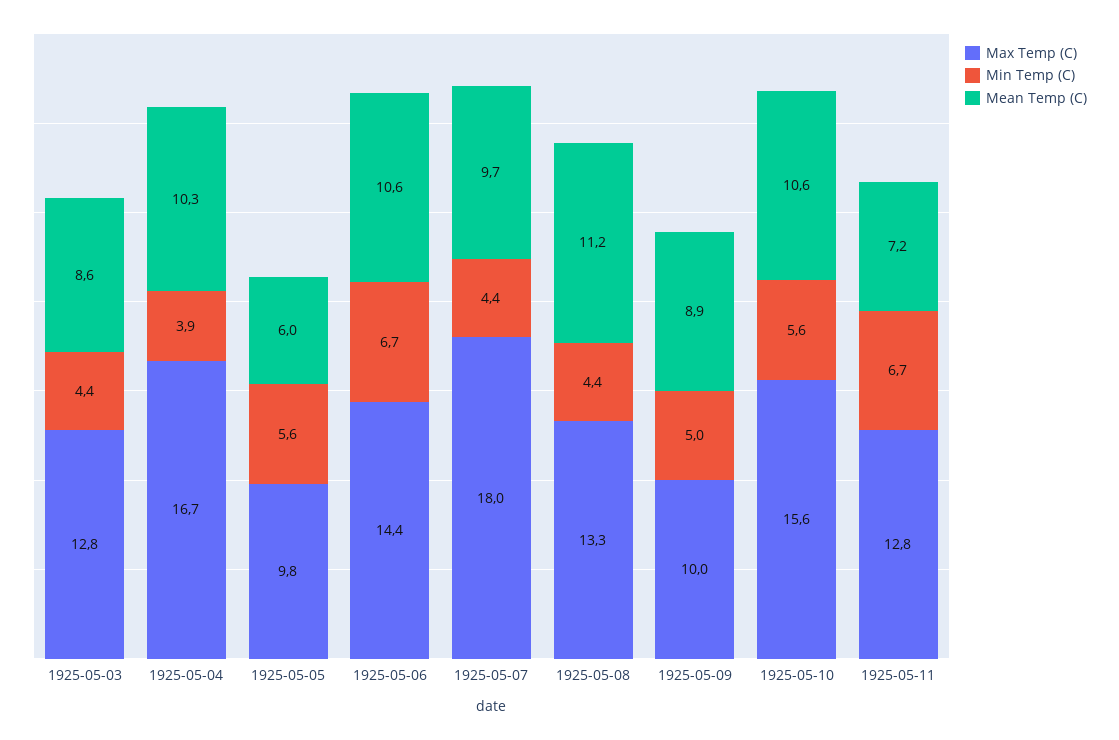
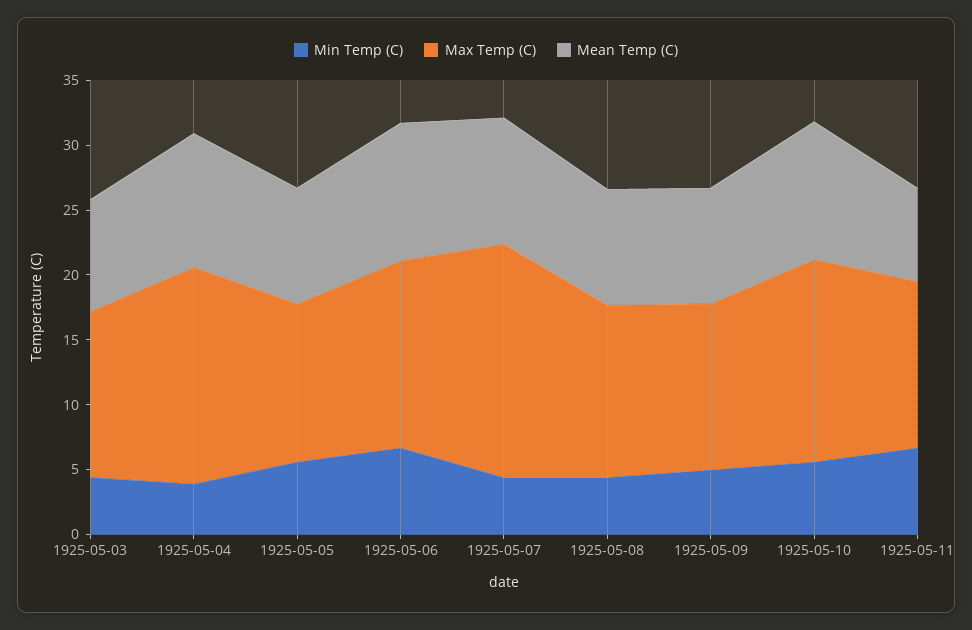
Max Temp (C), 1925-05-05: 9.8 -> 12
Mean Temp (C), 1925-05-05: 6 -> 9
Mean Temp (C), 1925-05-08: 11.2 -> 9
Max Temp (C), 1925-05-09: 10 -> 13

